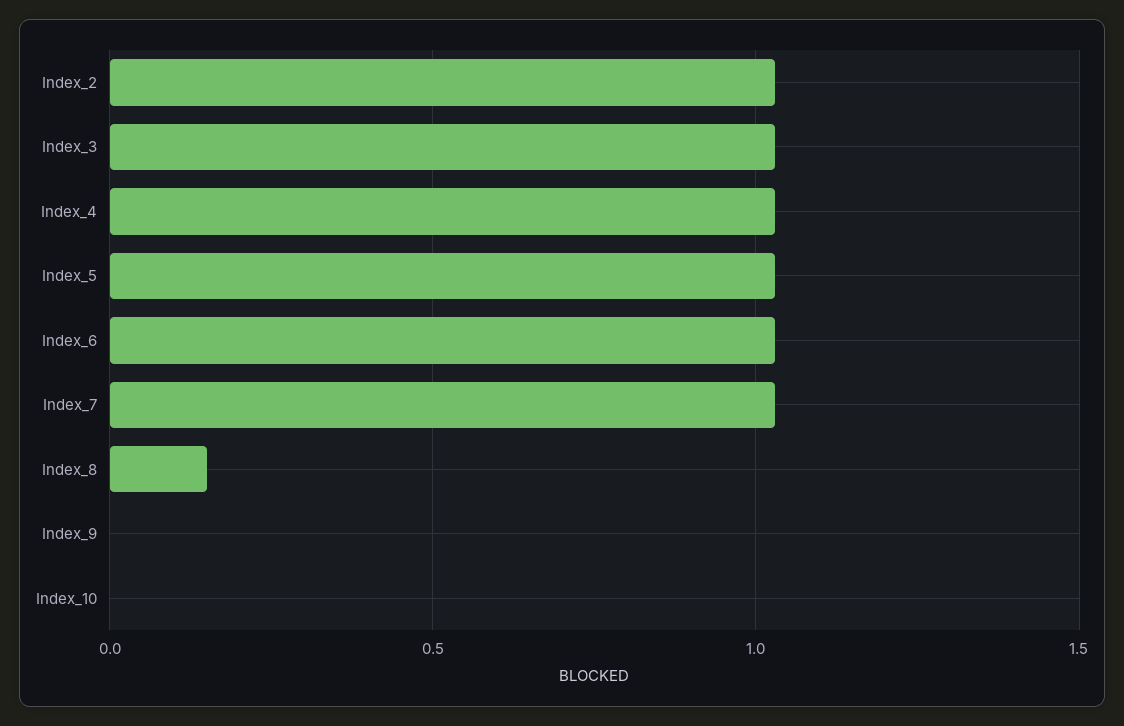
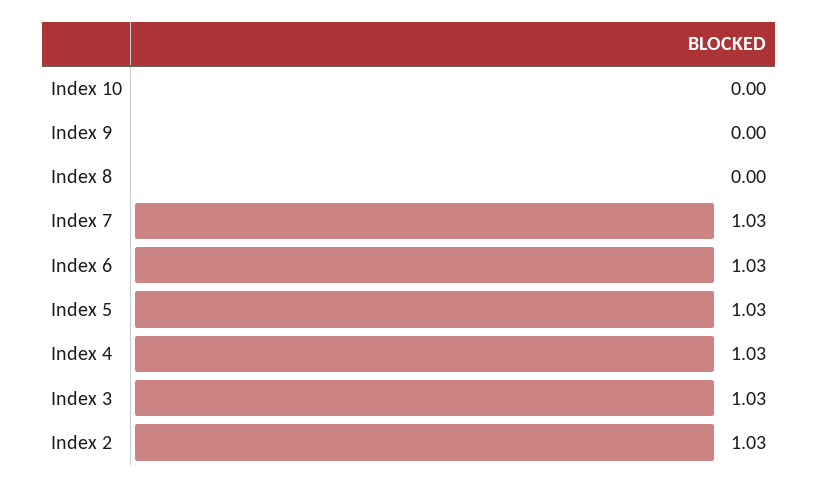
Index_8: 0.15 -> 0

